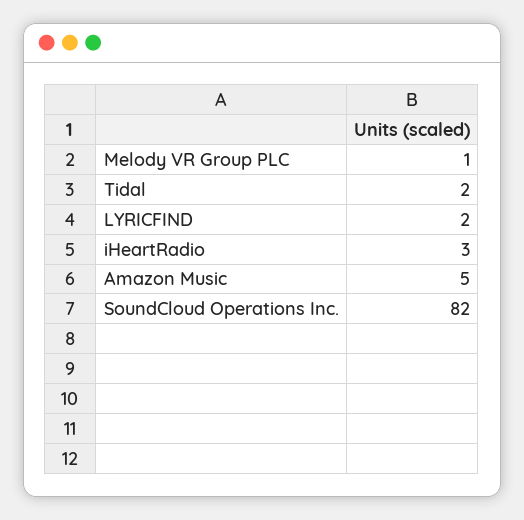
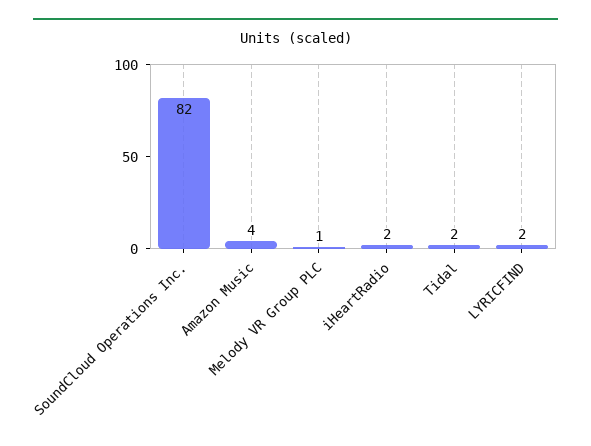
iHeartRadio: 3 -> 2
Amazon Music: 5 -> 4

